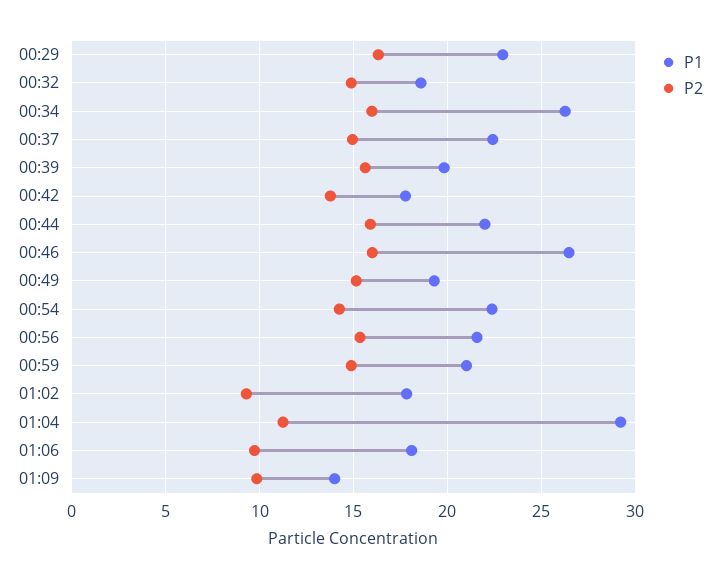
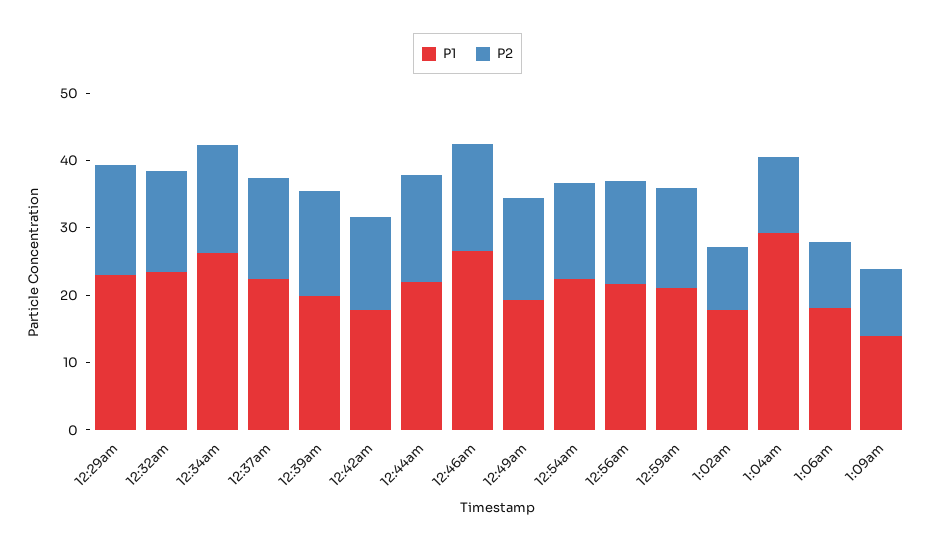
P1, 00:32: 18.5 -> 24

